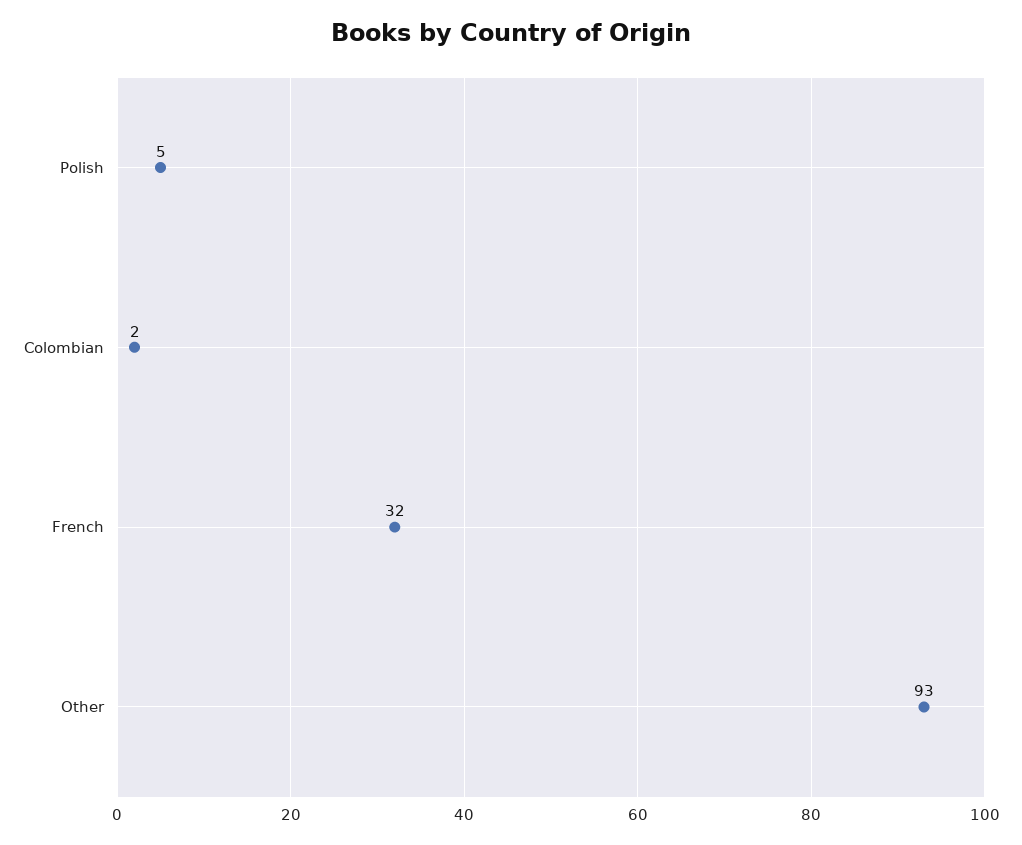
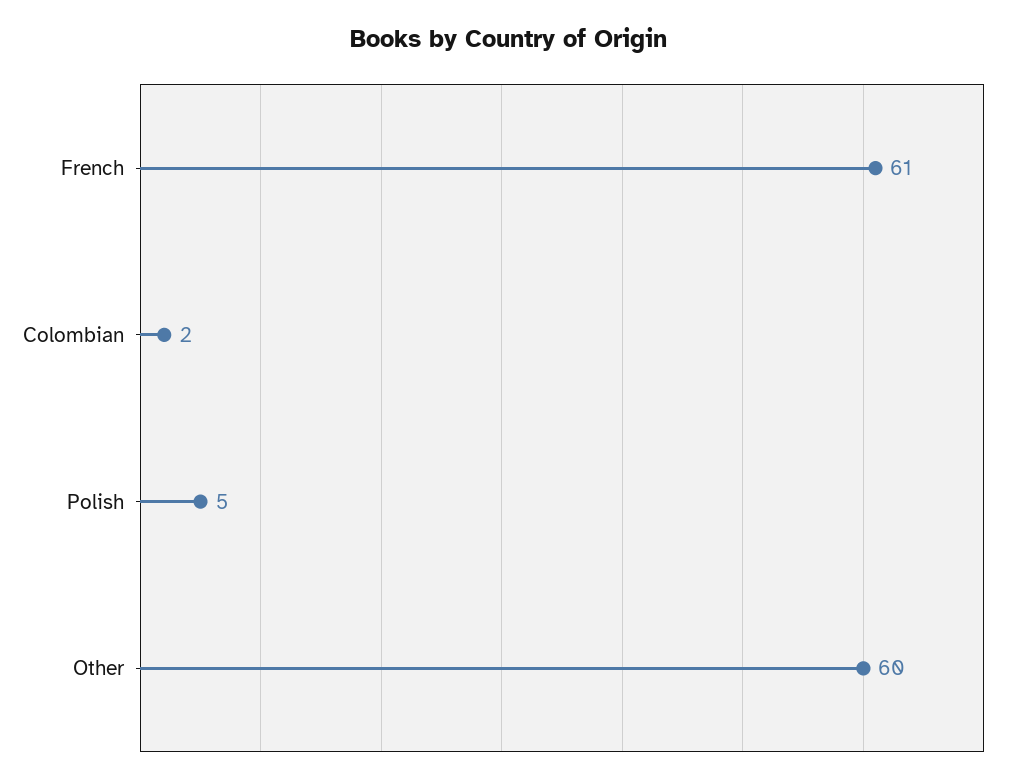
French: 32 -> 61
Other: 93 -> 60

